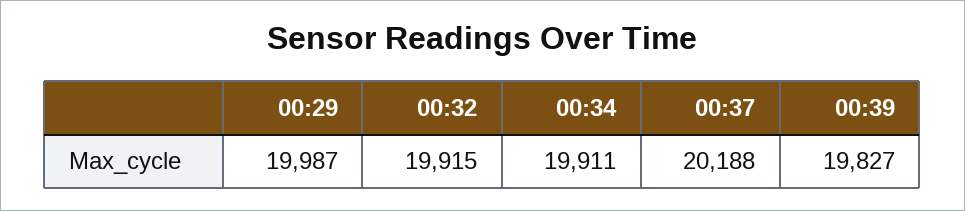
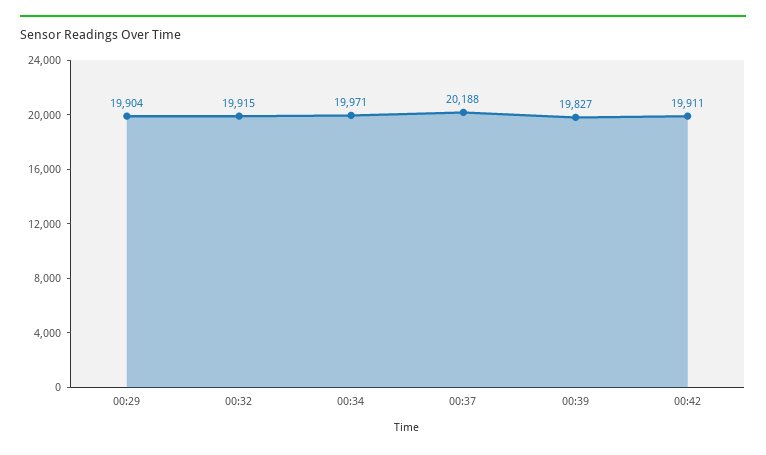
00:29: 19987 -> 19904
00:34: 19911 -> 19971
00:42: none -> 19911

